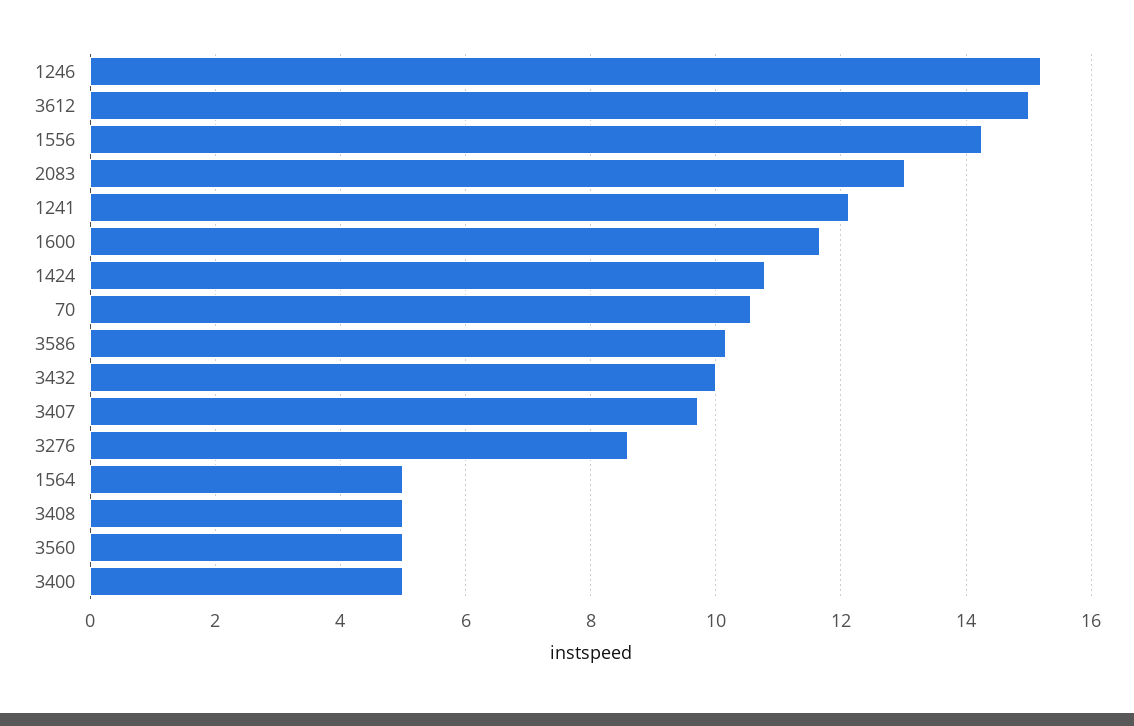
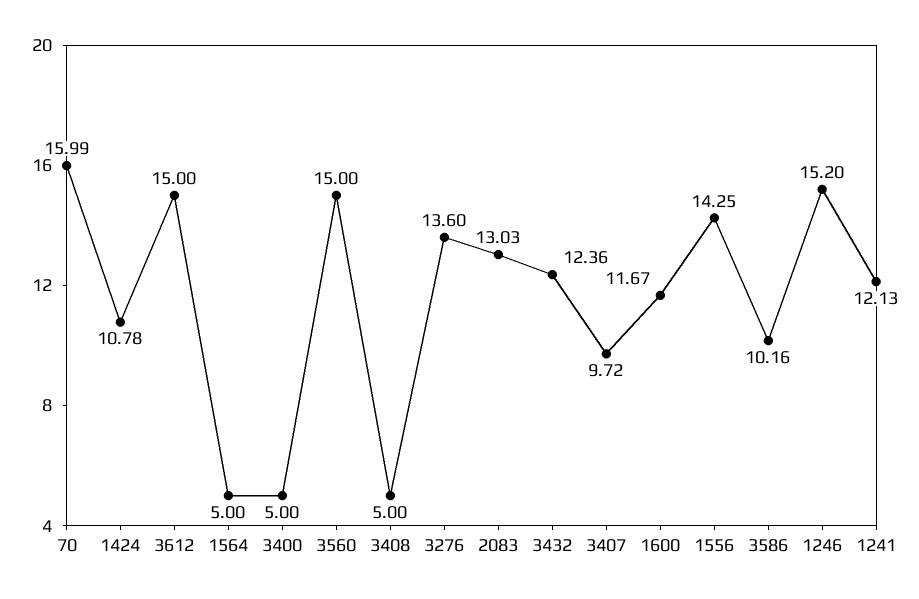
70: 10.6 -> 15.99
3432: 10 -> 12.36
3276: 8.6 -> 13.6
3560: 5 -> 15

